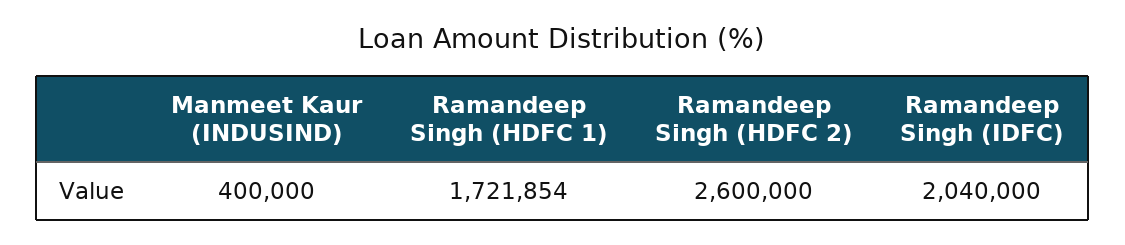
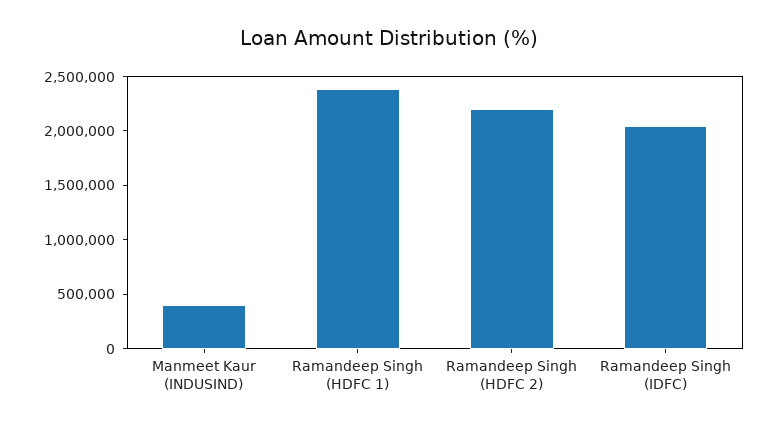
Ramandeep Singh (HDFC 1): 1721854 -> 2400000
Ramandeep Singh (HDFC 2): 2600000 -> 2200000

